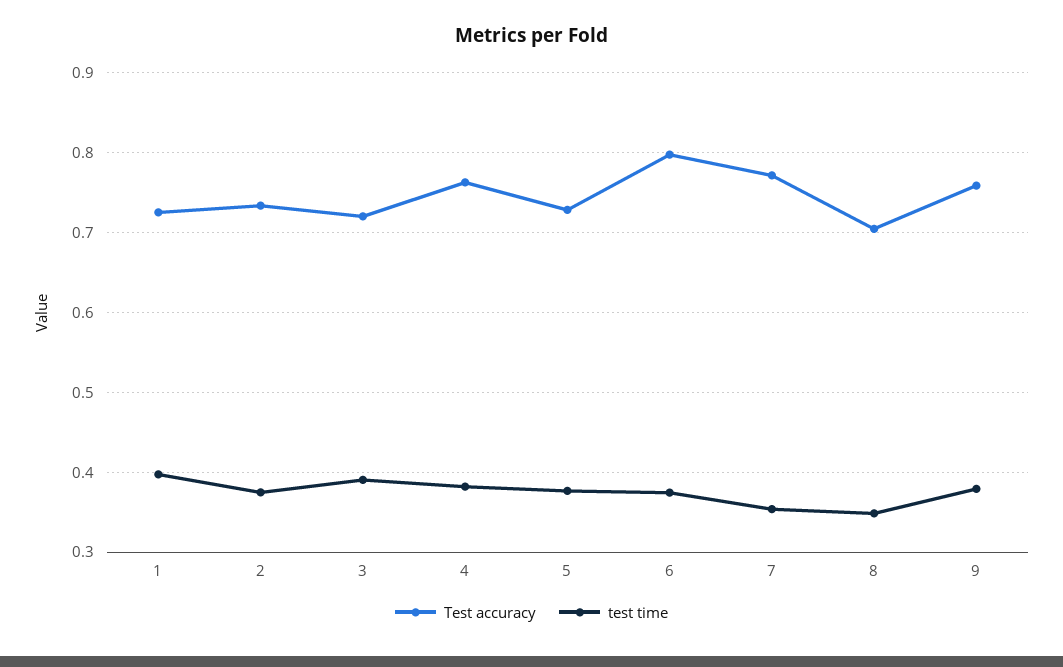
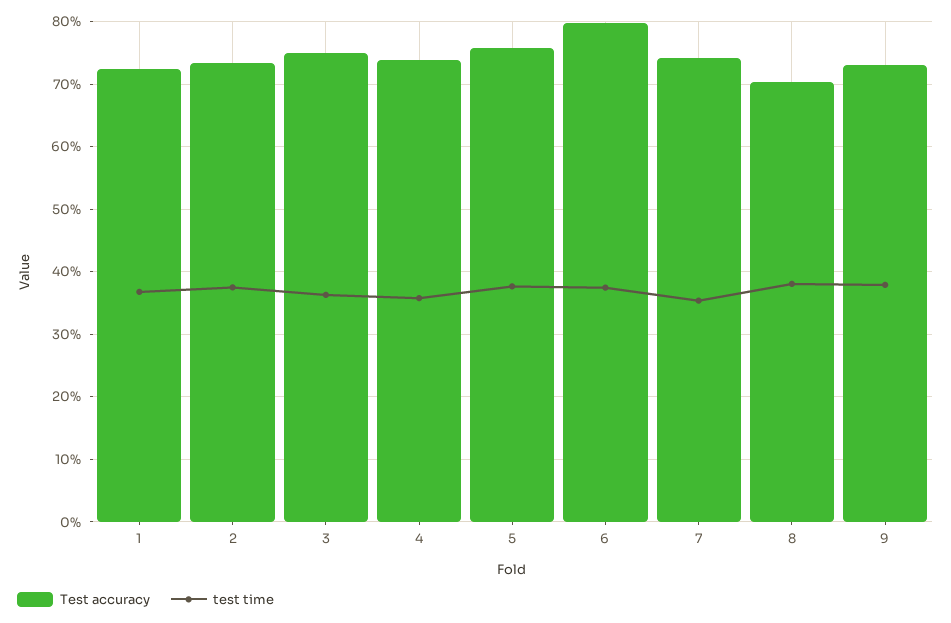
test time, 1: 0.4 -> 0.37
Test accuracy, 3: 0.72 -> 0.75
test time, 3: 0.39 -> 0.36
Test accuracy, 4: 0.76 -> 0.74
test time, 4: 0.38 -> 0.36
Test accuracy, 5: 0.73 -> 0.76
Test accuracy, 7: 0.77 -> 0.74
test time, 8: 0.35 -> 0.38
Test accuracy, 9: 0.76 -> 0.73

